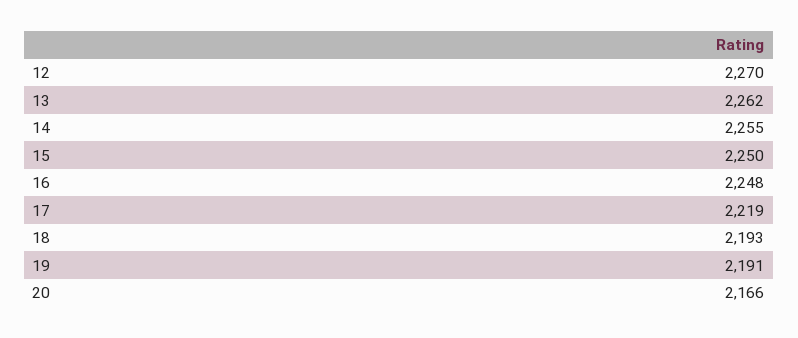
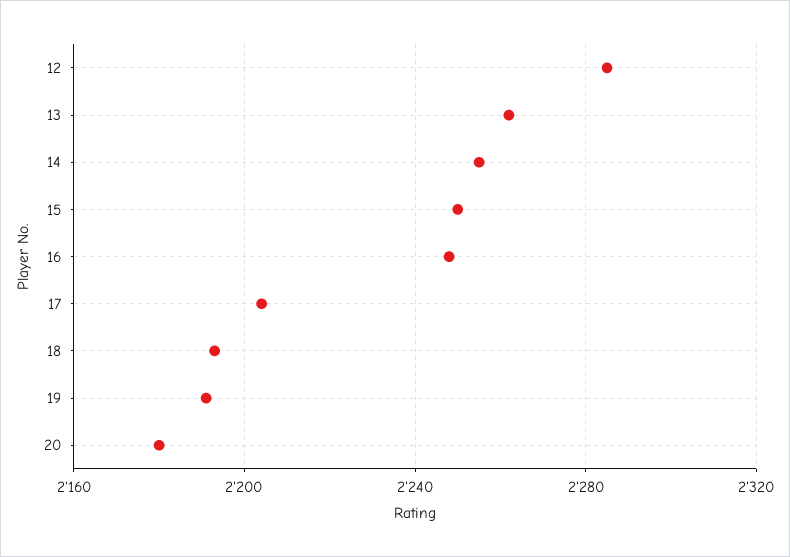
12: 2270 -> 2285
17: 2219 -> 2205
20: 2166 -> 2180

